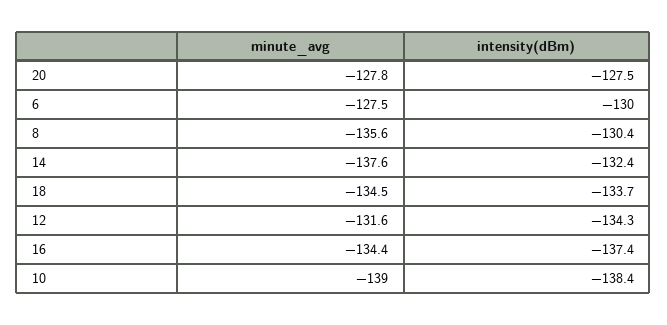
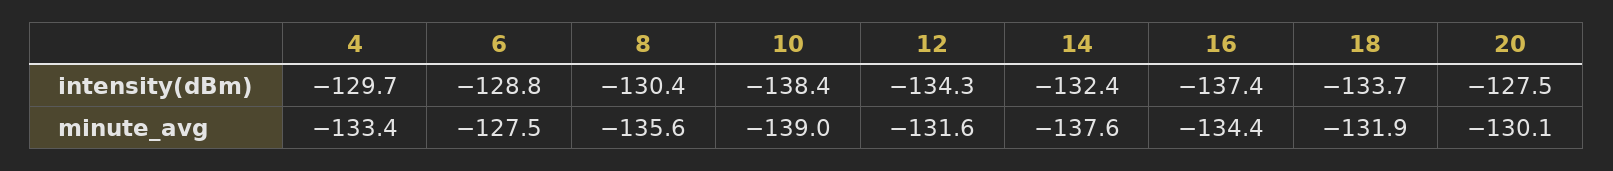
minute_avg, 20: -127.8 -> -130.1
intensity(dBm), 6: -130 -> -128.8
minute_avg, 18: -134.5 -> -131.9
intensity(dBm), 4: none -> -129.7
minute_avg, 4: none -> -133.4

